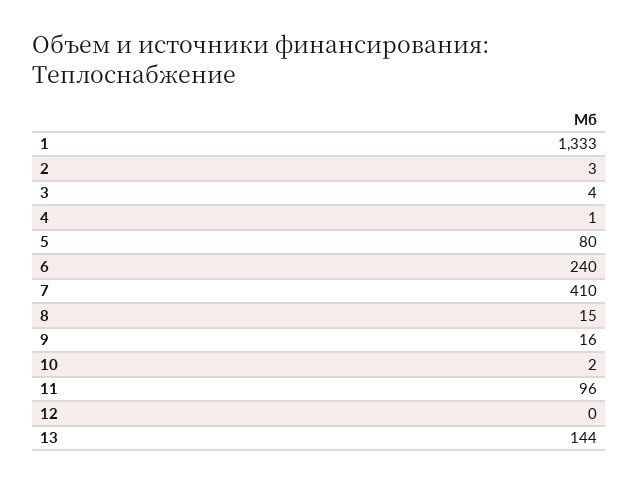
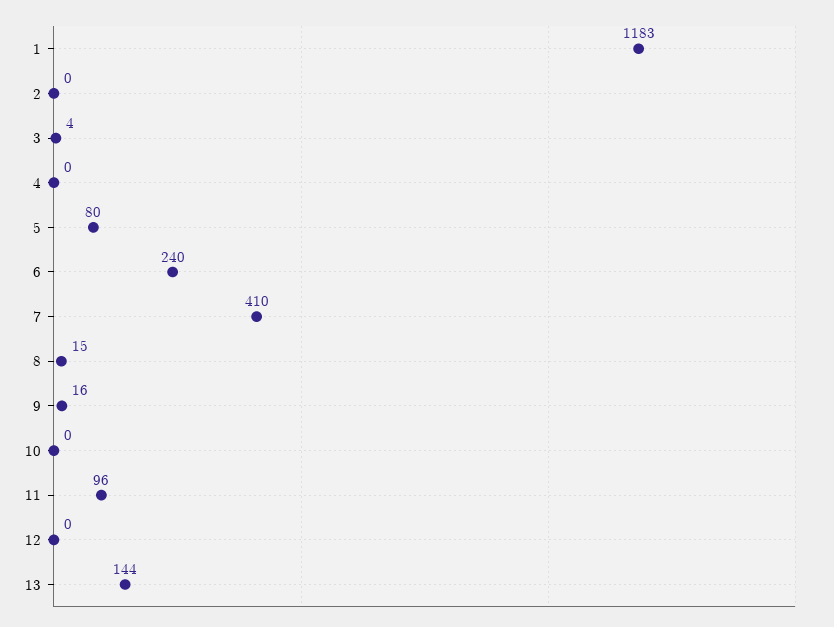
1: 1333 -> 1183
2: 3 -> 0
4: 1 -> 0
10: 2 -> 0

